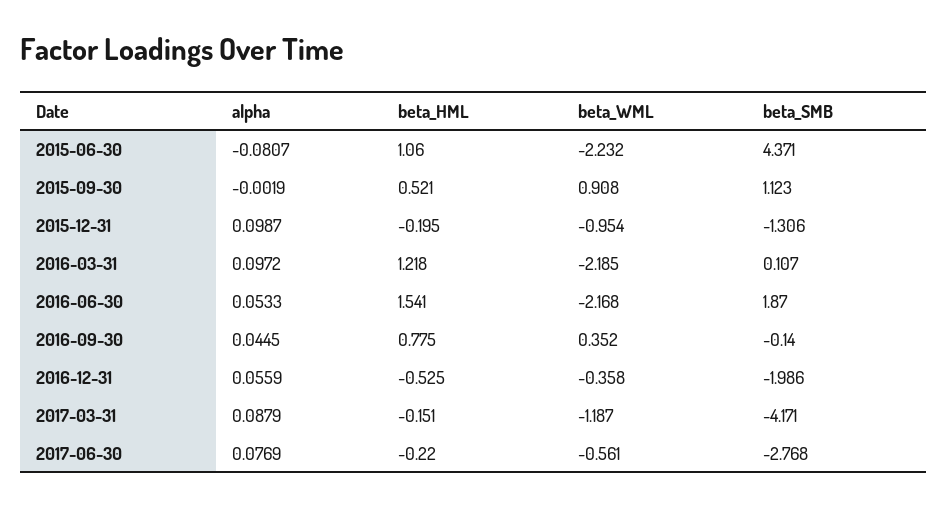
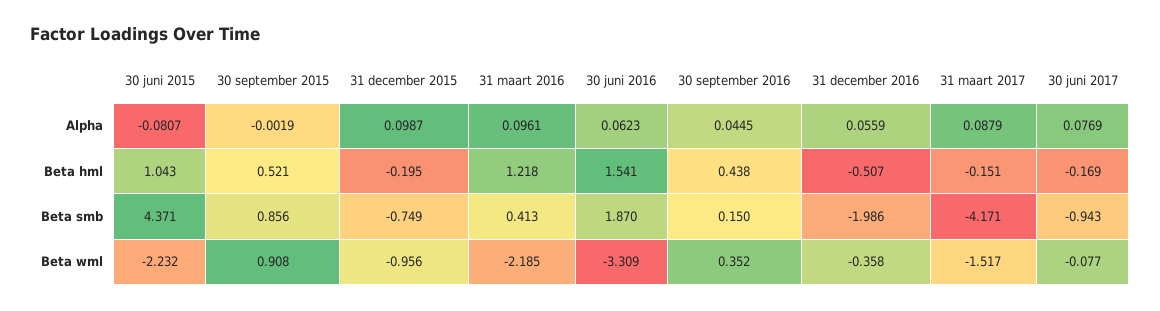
beta_HML, 2015-06-30: 1.06 -> 1.043
beta_SMB, 2015-09-30: 1.123 -> 0.856
beta_WML, 2015-12-31: -0.954 -> -0.956
beta_SMB, 2015-12-31: -1.306 -> -0.749
alpha, 2016-03-31: 0.0972 -> 0.0961
beta_SMB, 2016-03-31: 0.107 -> 0.413
alpha, 2016-06-30: 0.0533 -> 0.0623
beta_WML, 2016-06-30: -2.168 -> -3.309
beta_HML, 2016-09-30: 0.775 -> 0.438
beta_SMB, 2016-09-30: -0.14 -> 0.15
beta_HML, 2016-12-31: -0.525 -> -0.507
beta_WML, 2017-03-31: -1.187 -> -1.517
beta_HML, 2017-06-30: -0.22 -> -0.169
beta_WML, 2017-06-30: -0.561 -> -0.077
beta_SMB, 2017-06-30: -2.768 -> -0.943

